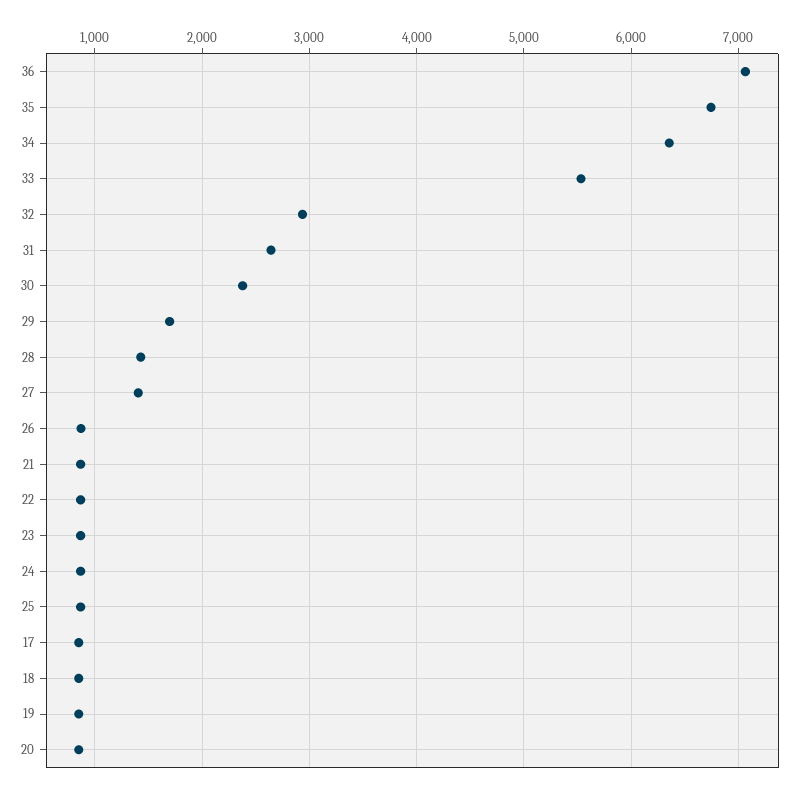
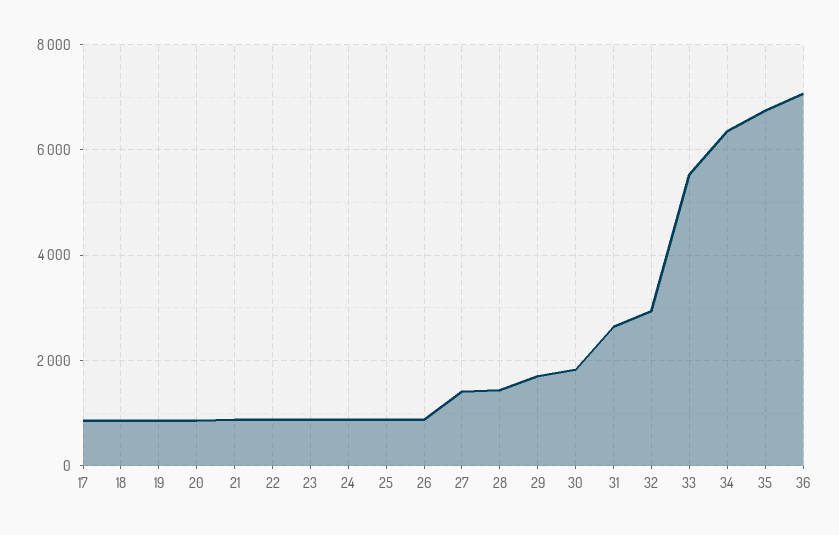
30: 2400 -> 1800

